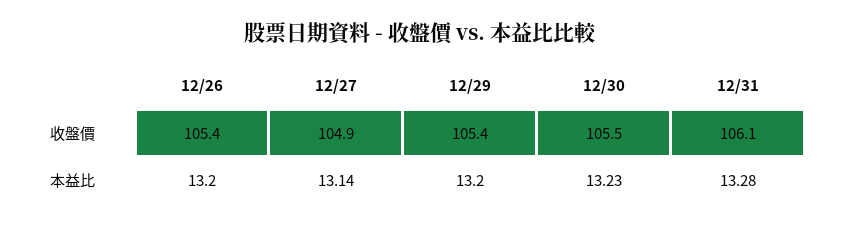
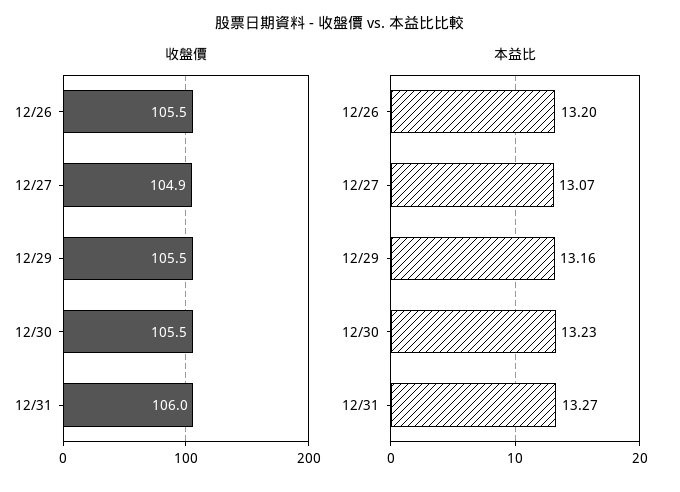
收盤價, 12/26: 105.4 -> 105.5
收盤價, 12/29: 105.4 -> 105.5
收盤價, 12/31: 106.1 -> 106
本益比, 12/27: 13.14 -> 13.07
本益比, 12/29: 13.2 -> 13.16
本益比, 12/31: 13.28 -> 13.27

